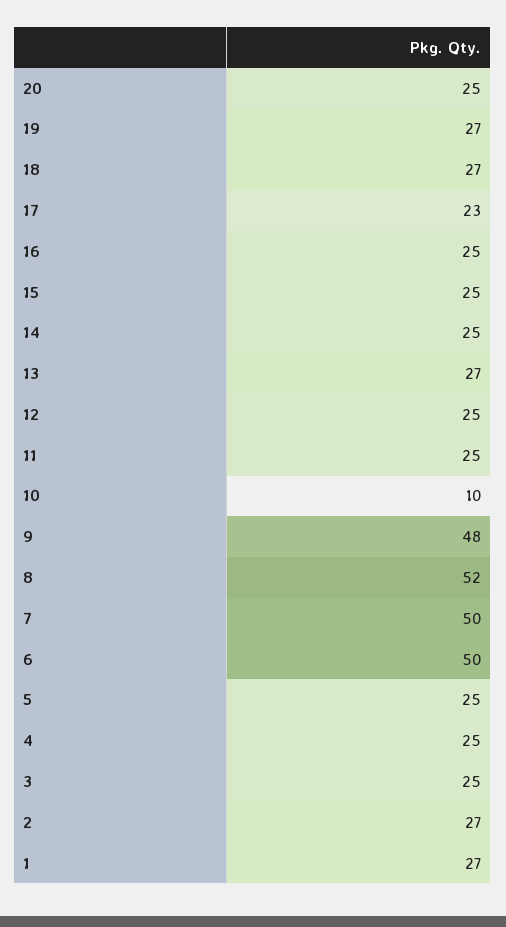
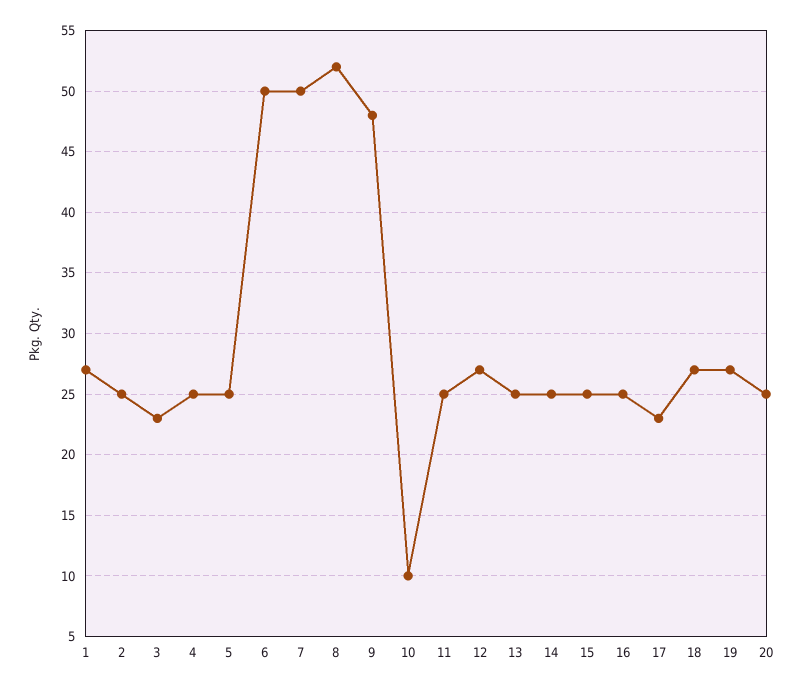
13: 27 -> 25
12: 25 -> 27
3: 25 -> 23
2: 27 -> 25

